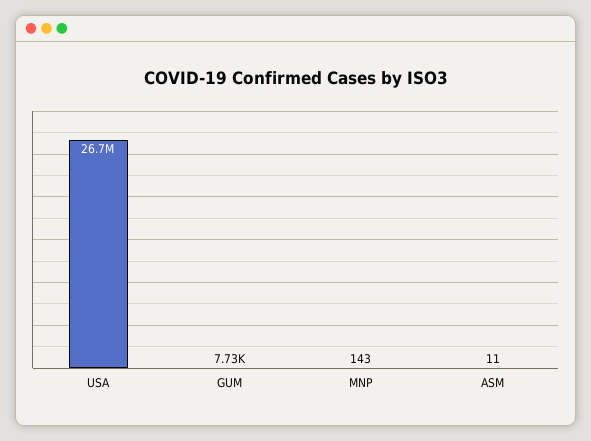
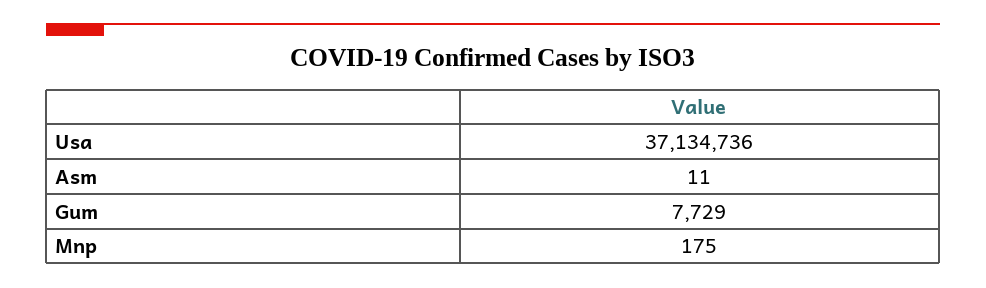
USA: 26700000 -> 37134736
MNP: 143 -> 175

